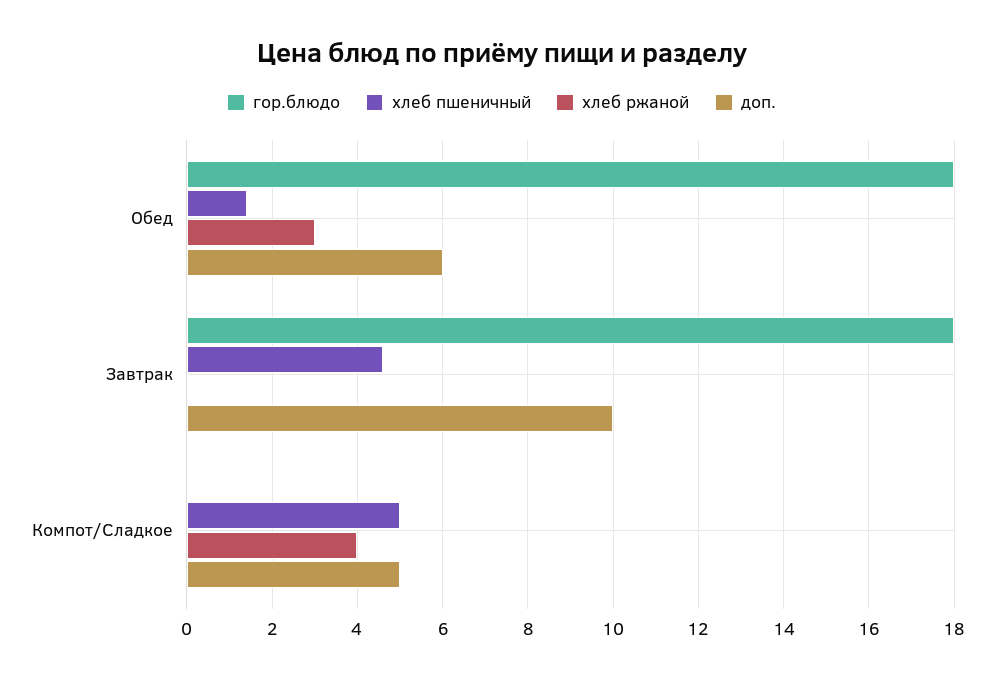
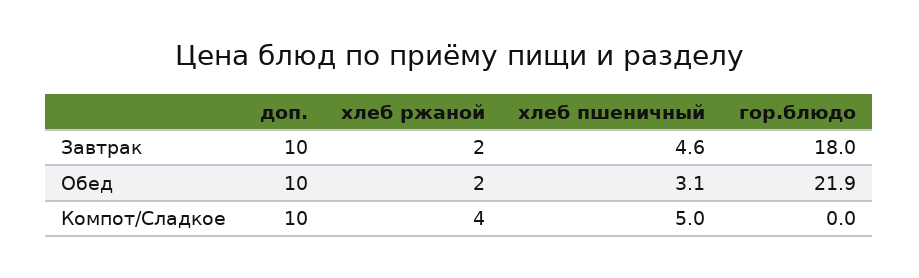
гор.блюдо, Обед: 18 -> 21.9
хлеб пшеничный, Обед: 1.5 -> 3.1
хлеб ржаной, Обед: 3 -> 2
доп., Обед: 6 -> 10
хлеб ржаной, Завтрак: 0 -> 2
доп., Компот/Сладкое: 5 -> 10

